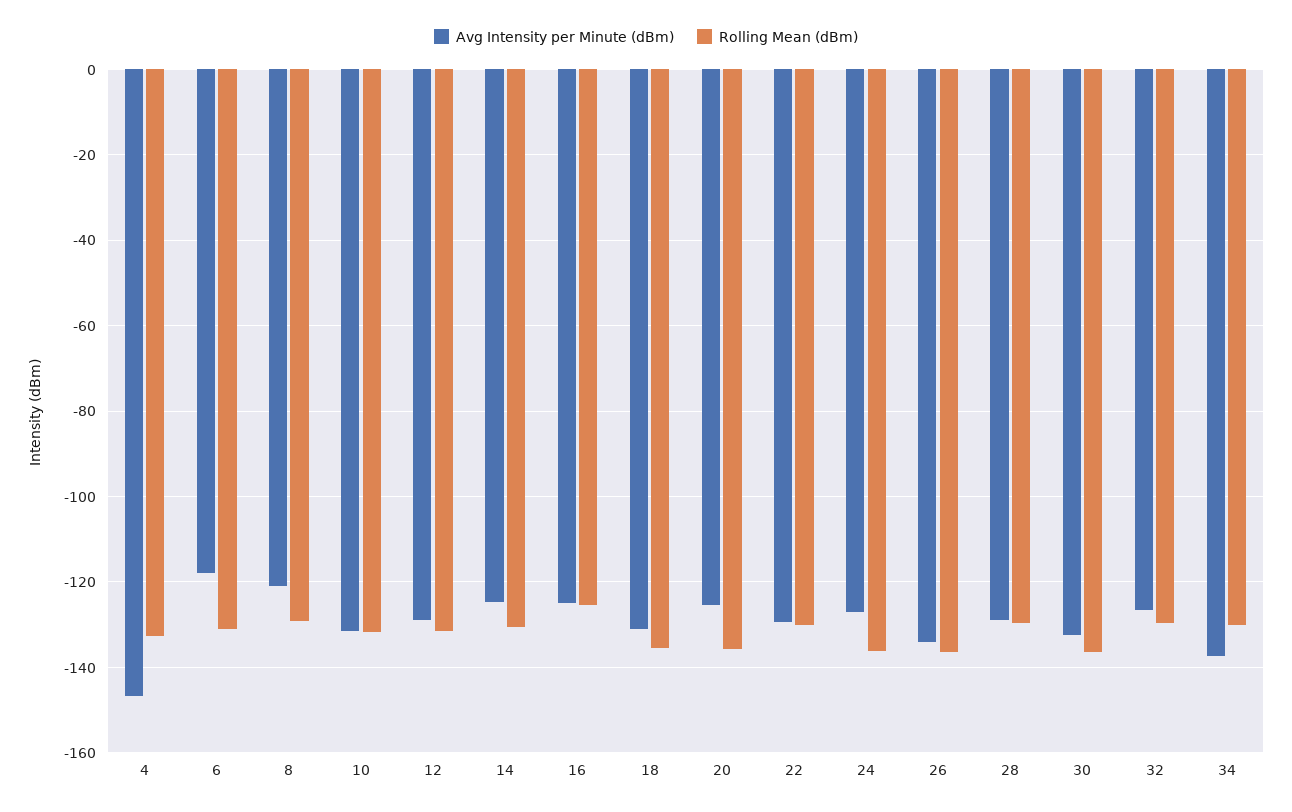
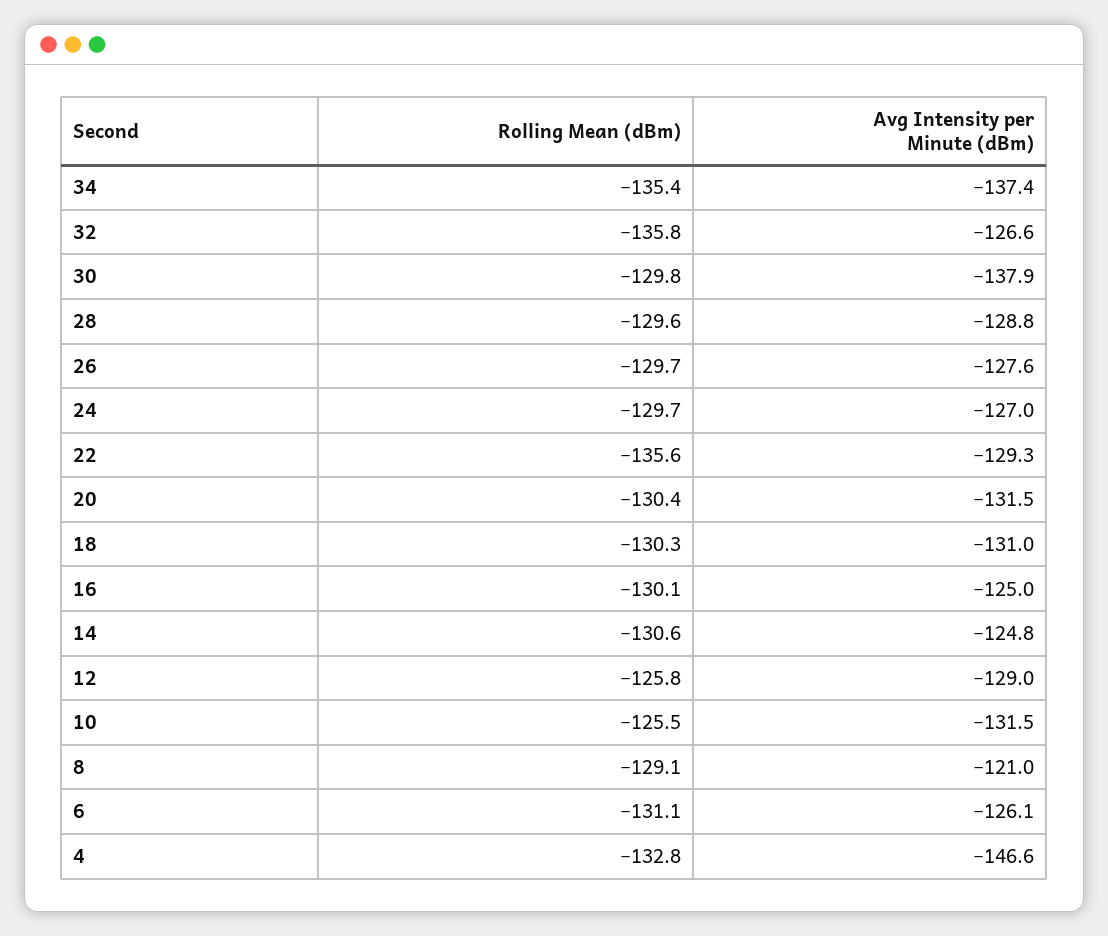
Avg Intensity per Minute (dBm), 6: -118 -> -126.1
Rolling Mean (dBm), 10: -132 -> -125.5
Rolling Mean (dBm), 12: -132 -> -125.8
Rolling Mean (dBm), 16: -126 -> -130.1
Rolling Mean (dBm), 18: -136 -> -130.3
Avg Intensity per Minute (dBm), 20: -126 -> -131.5
Rolling Mean (dBm), 20: -136 -> -130.4
Rolling Mean (dBm), 22: -130 -> -135.6
Rolling Mean (dBm), 24: -136 -> -129.7
Avg Intensity per Minute (dBm), 26: -134 -> -127.6
Rolling Mean (dBm), 26: -136 -> -129.7
Avg Intensity per Minute (dBm), 30: -132 -> -137.9
Rolling Mean (dBm), 30: -136 -> -129.8
Rolling Mean (dBm), 32: -130 -> -135.8
Rolling Mean (dBm), 34: -130 -> -135.4

